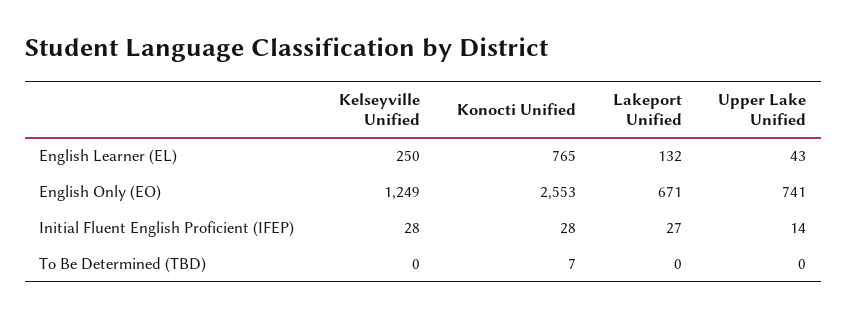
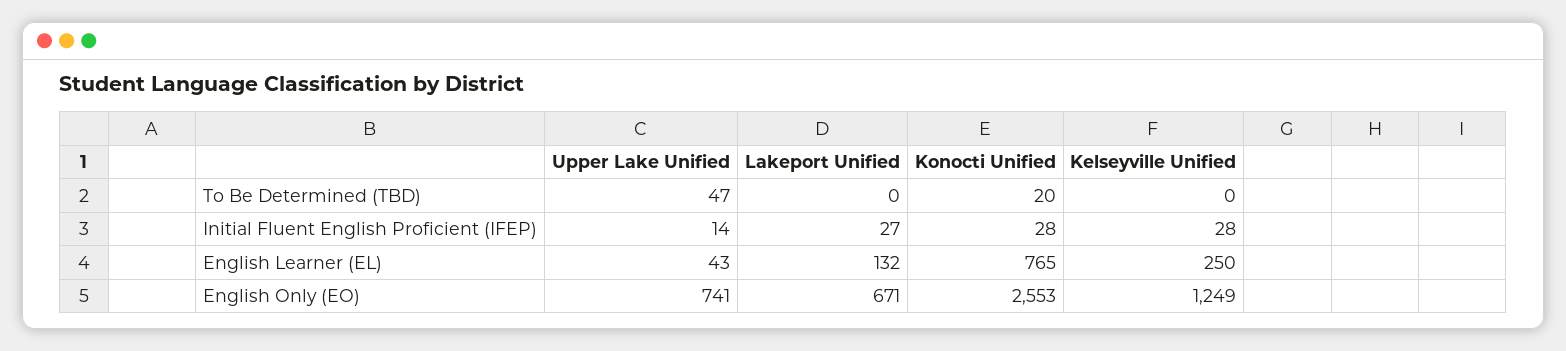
Konocti Unified, To Be Determined (TBD): 7 -> 20
Upper Lake Unified, To Be Determined (TBD): 0 -> 47

